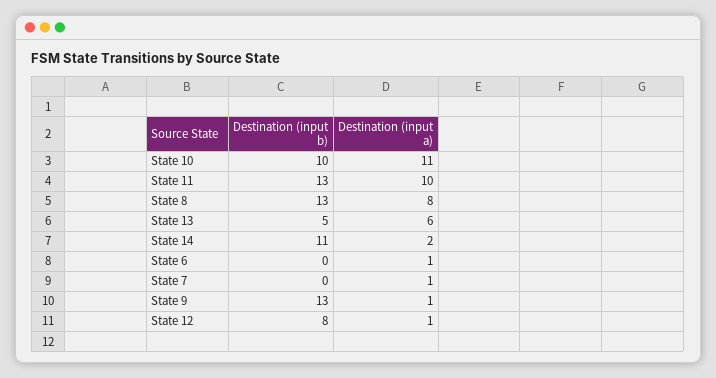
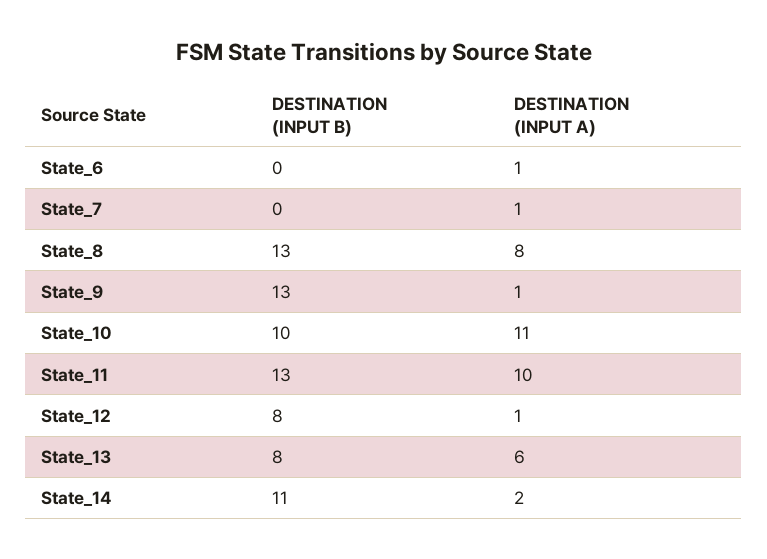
Destination (input b), State 13: 5 -> 8

